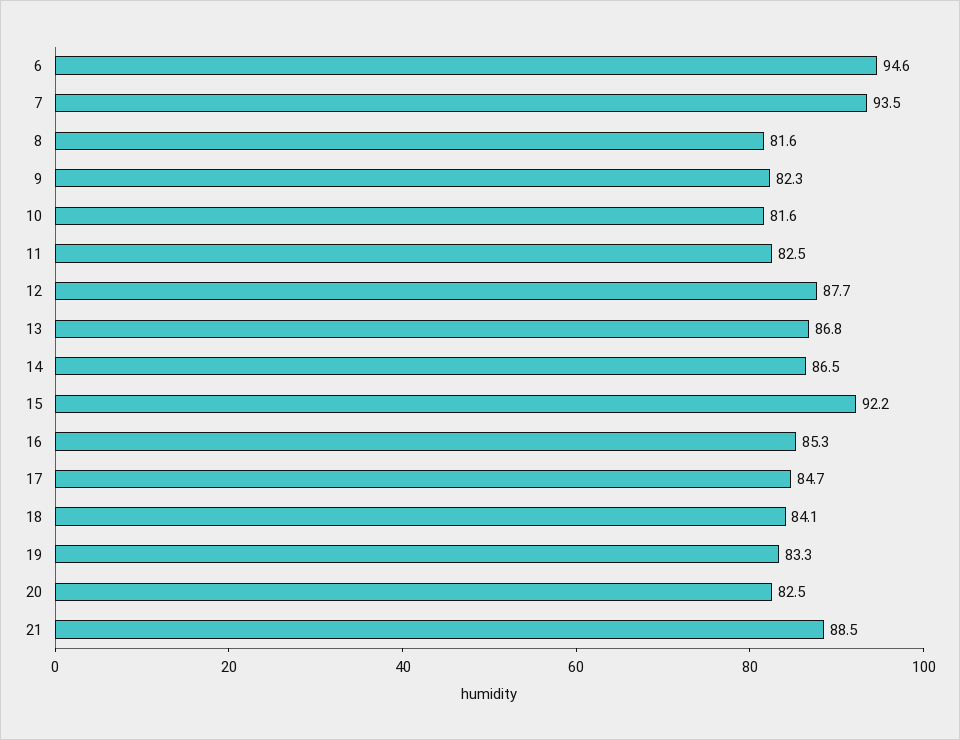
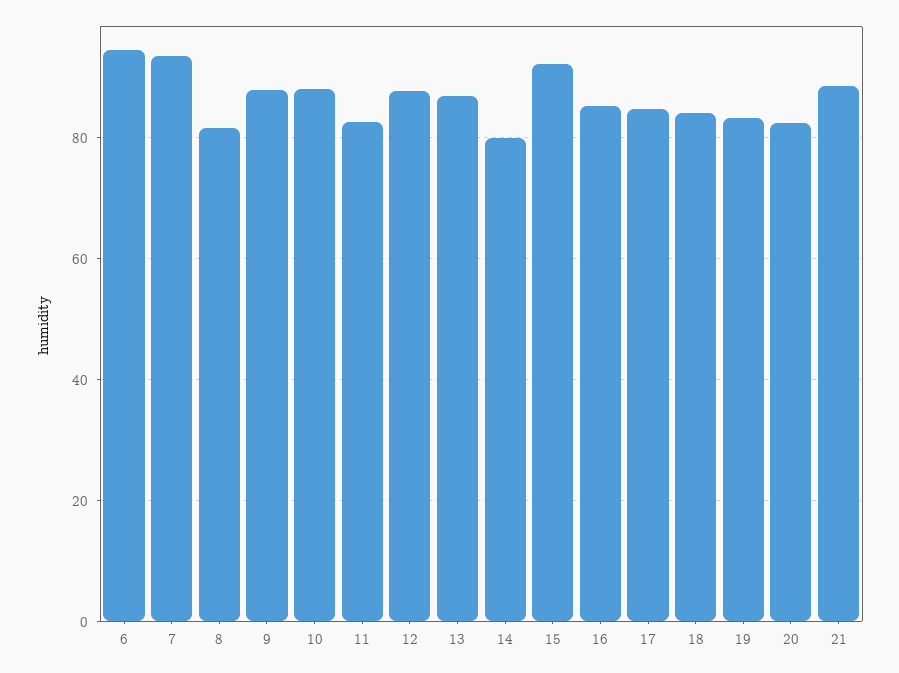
9: 82.3 -> 88
10: 81.6 -> 88
14: 86.5 -> 80

